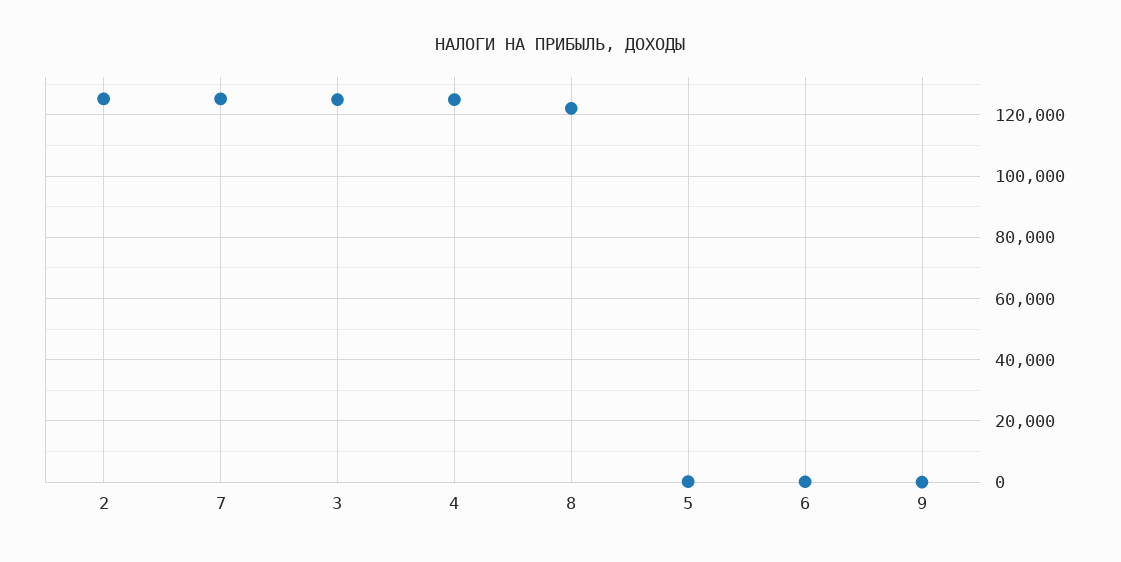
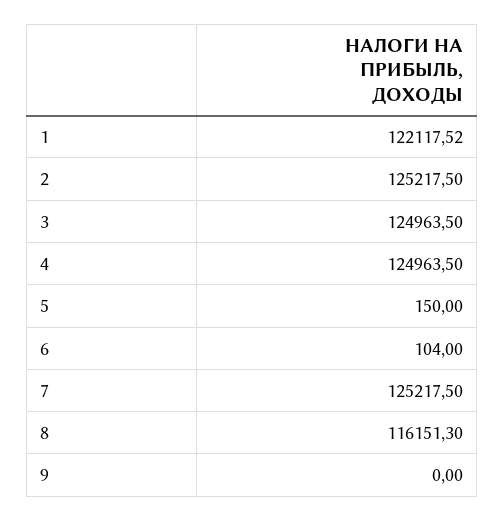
8: 122000 -> 116151.3
1: none -> 122117.52

